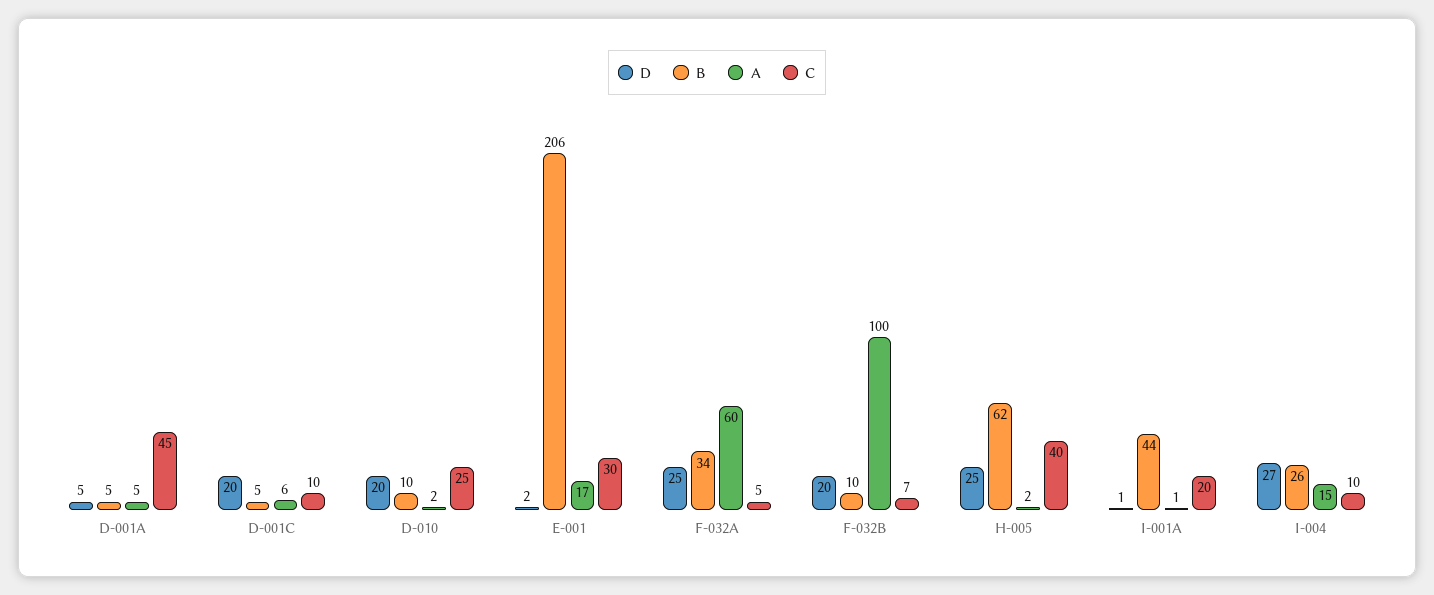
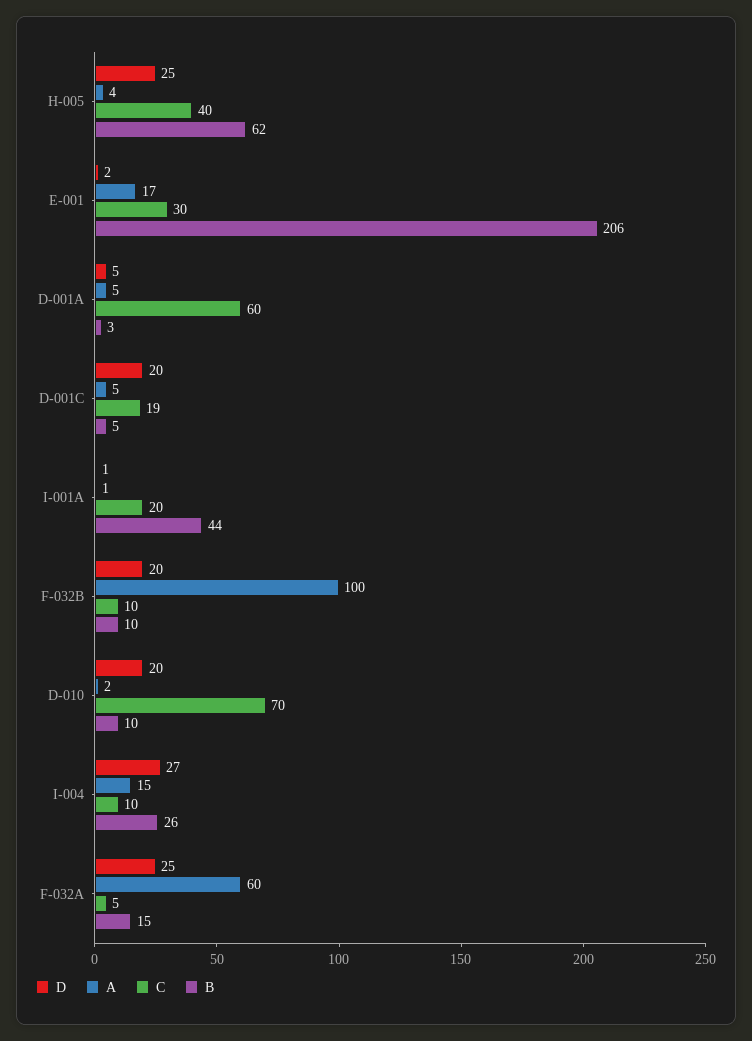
B, D-001A: 5 -> 3
C, D-001A: 45 -> 60
A, D-001C: 6 -> 5
C, D-001C: 10 -> 19
C, D-010: 25 -> 70
B, F-032A: 34 -> 15
C, F-032B: 7 -> 10
A, H-005: 2 -> 4

